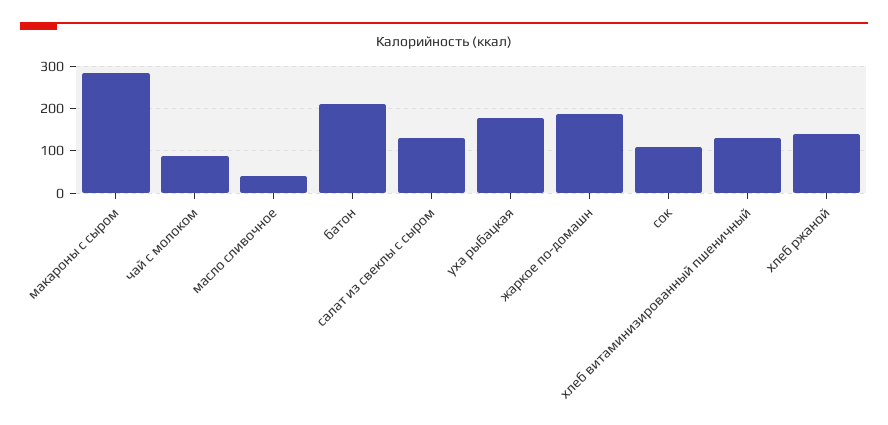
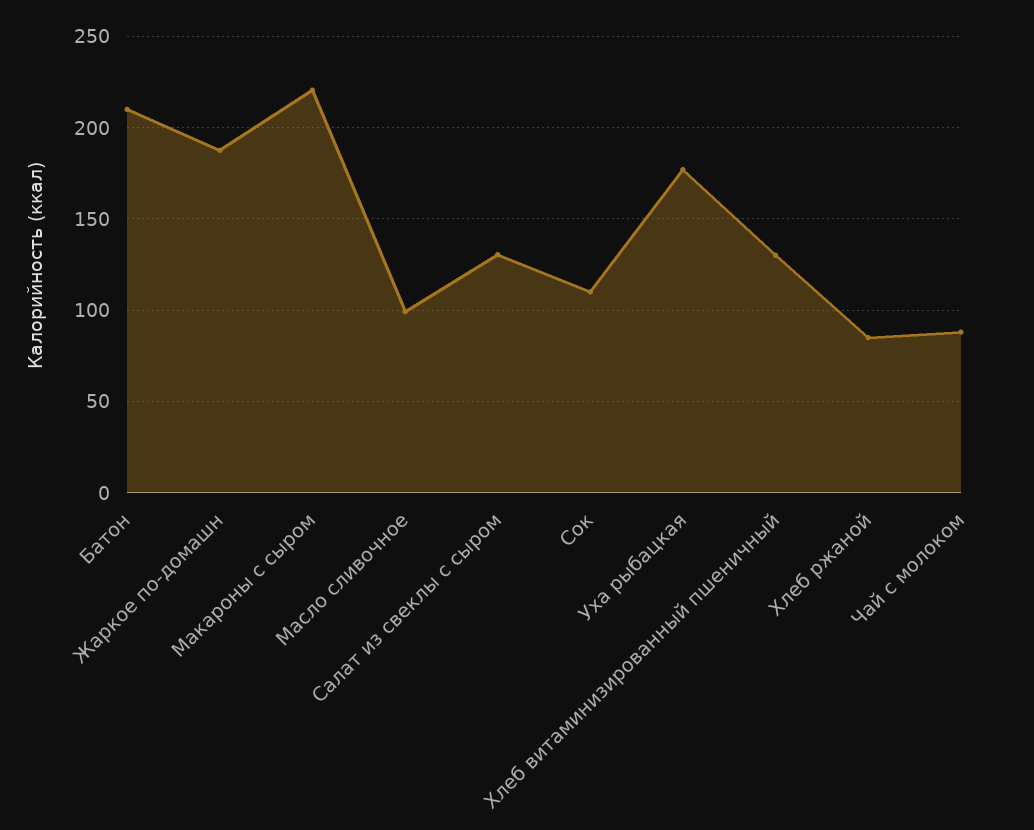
макароны с сыром: 280 -> 220
масло сливочное: 40 -> 100
хлеб ржаной: 140 -> 85

